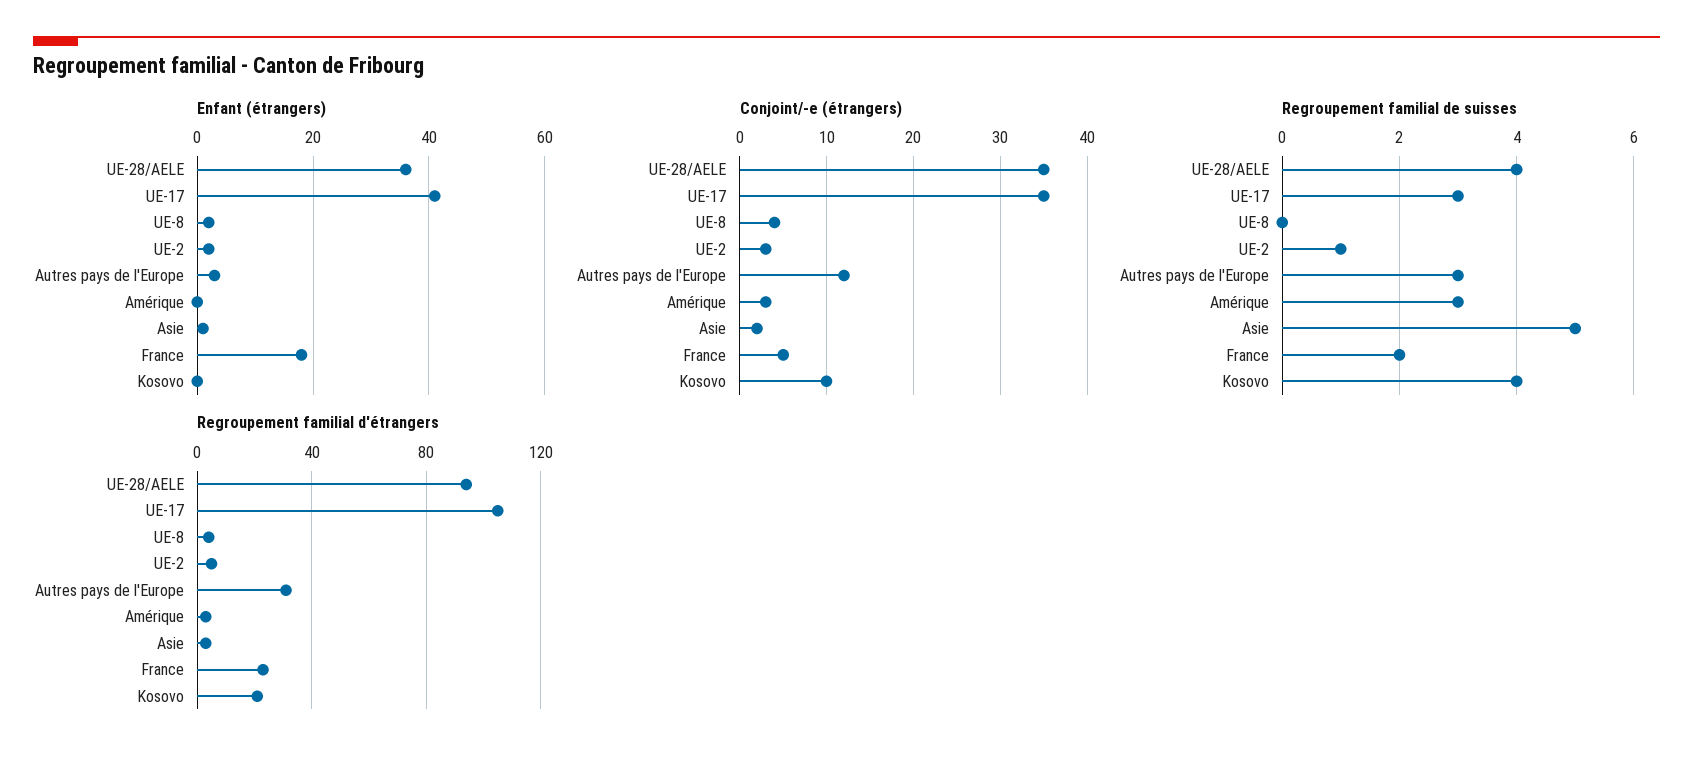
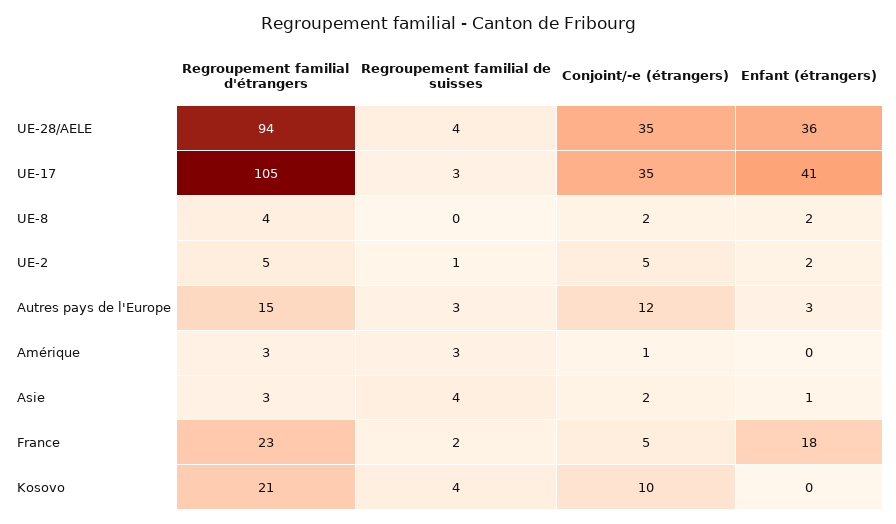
Conjoint/-e (étrangers), UE-8: 4 -> 2
Conjoint/-e (étrangers), UE-2: 3 -> 5
Conjoint/-e (étrangers), Amérique: 3 -> 1
Regroupement familial de suisses, Asie: 5 -> 4
Regroupement familial d'étrangers, Autres pays de l'Europe: 30 -> 15

